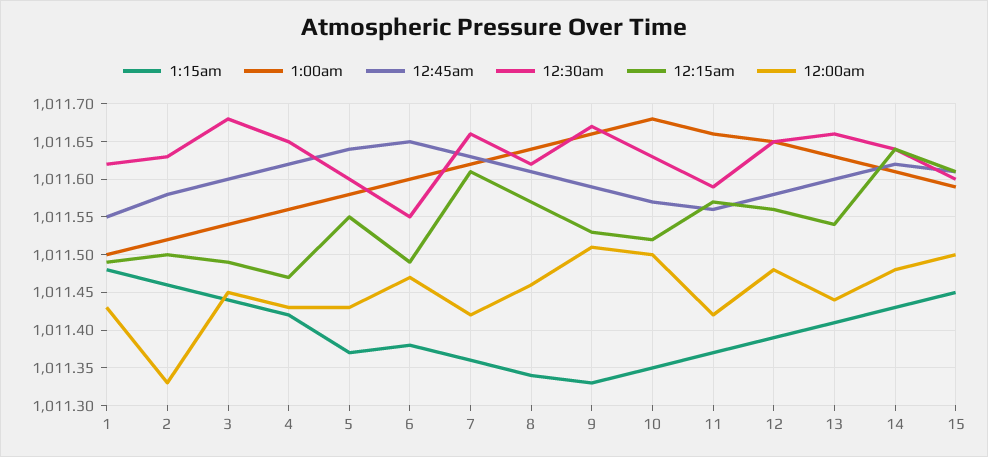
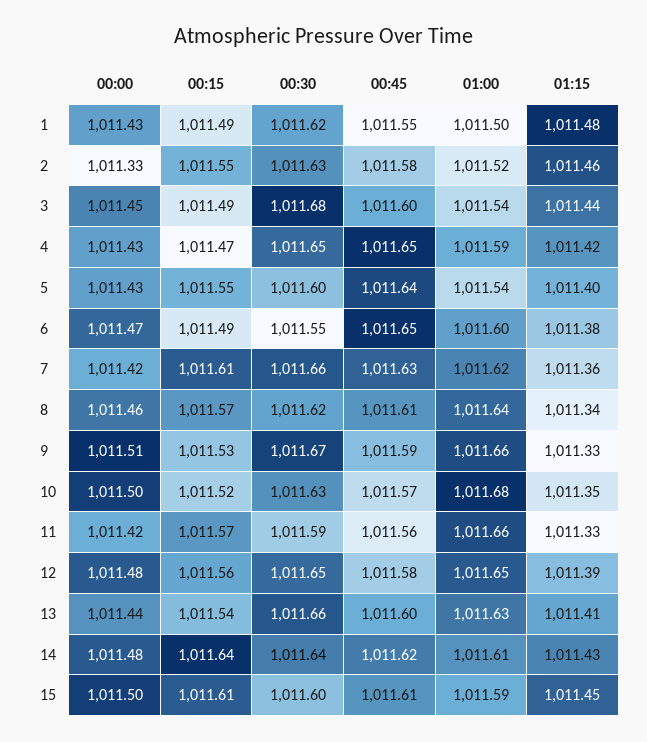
12:15am, 2: 1011.5 -> 1011.55
1:00am, 4: 1011.56 -> 1011.59
12:45am, 4: 1011.62 -> 1011.65
1:15am, 5: 1011.37 -> 1011.4
1:00am, 5: 1011.58 -> 1011.54
1:15am, 11: 1011.37 -> 1011.33

